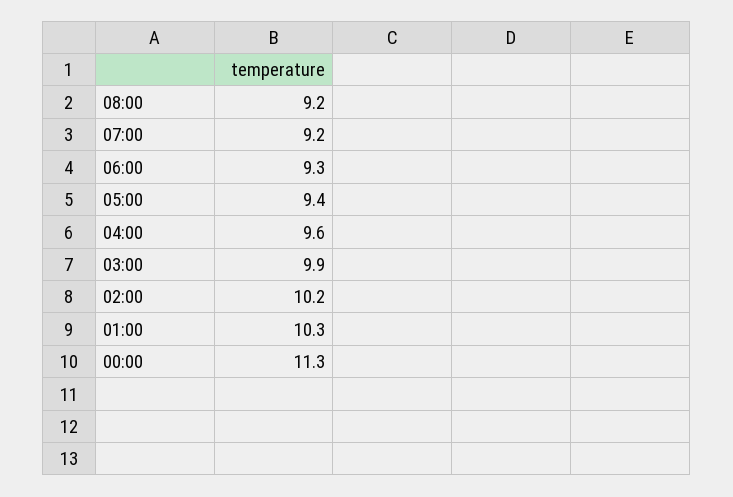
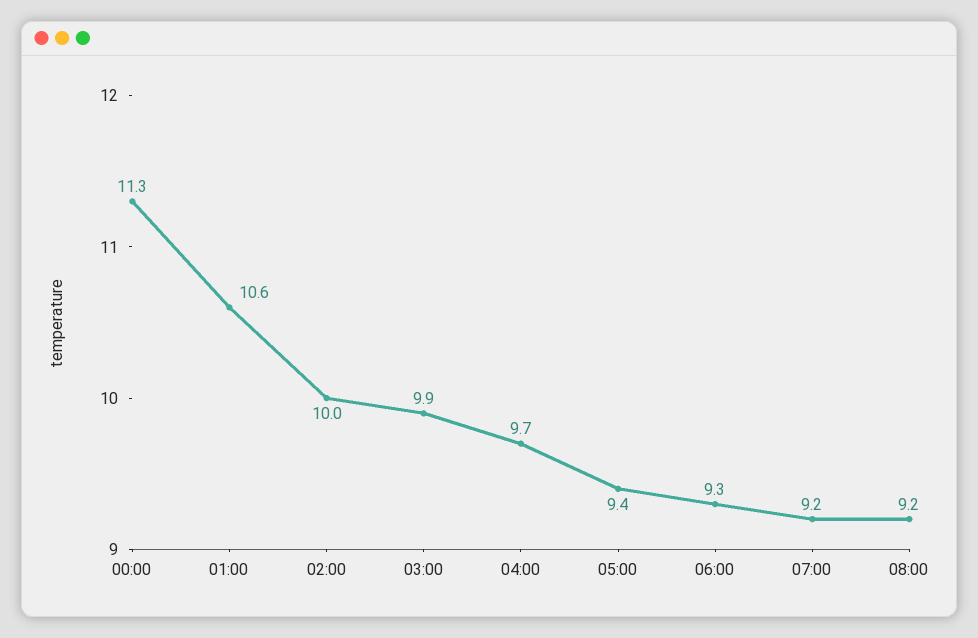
04:00: 9.6 -> 9.7
02:00: 10.2 -> 10
01:00: 10.3 -> 10.6

